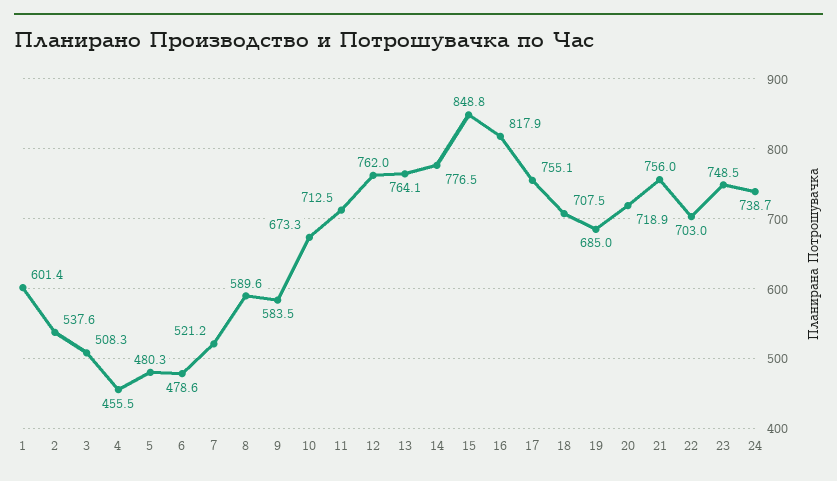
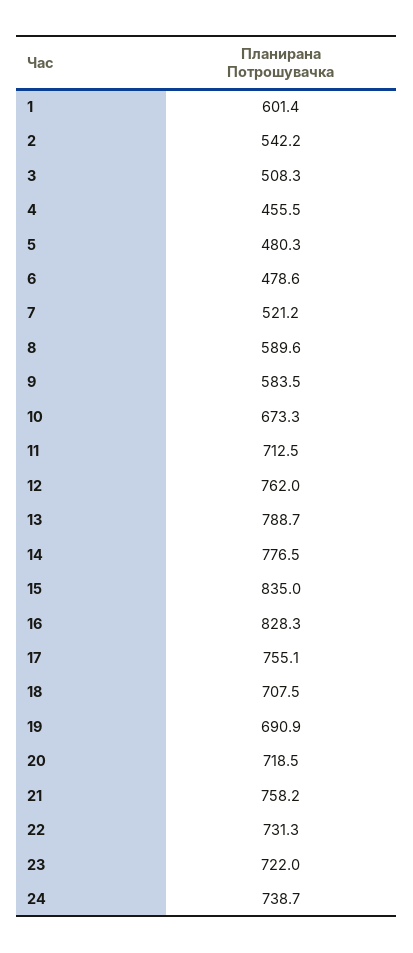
2: 537.6 -> 542.2
13: 764.1 -> 788.7
15: 848.8 -> 835
16: 817.9 -> 828.3
19: 685 -> 690.9
20: 718.9 -> 718.5
21: 756 -> 758.2
22: 703 -> 731.3
23: 748.5 -> 722

